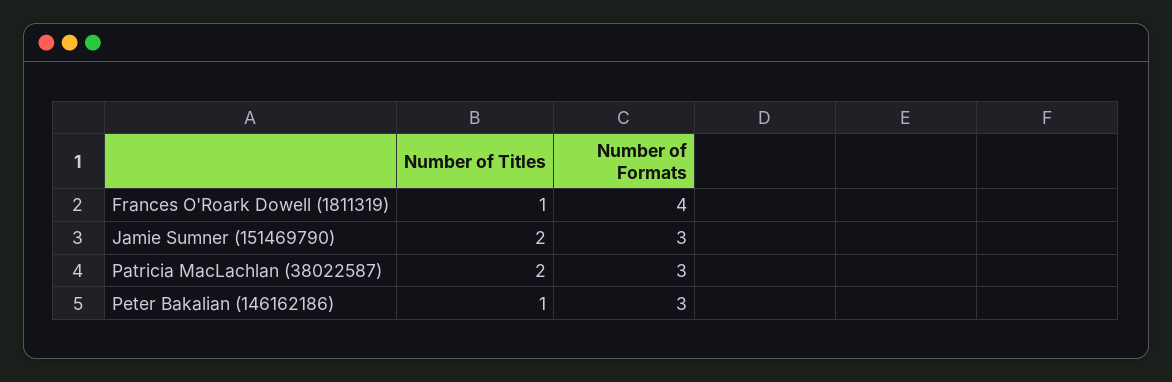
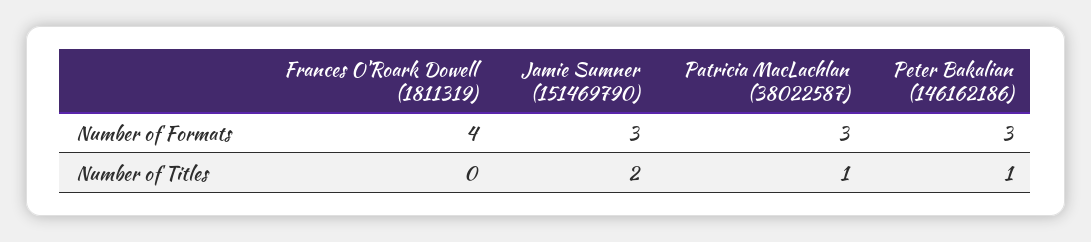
Number of Titles, Frances O'Roark Dowell (1811319): 1 -> 0
Number of Titles, Patricia MacLachlan (38022587): 2 -> 1

